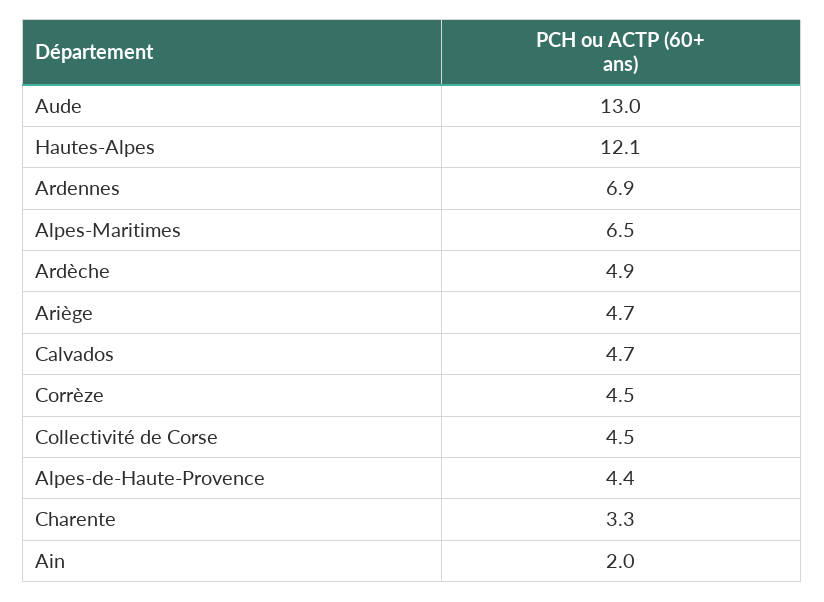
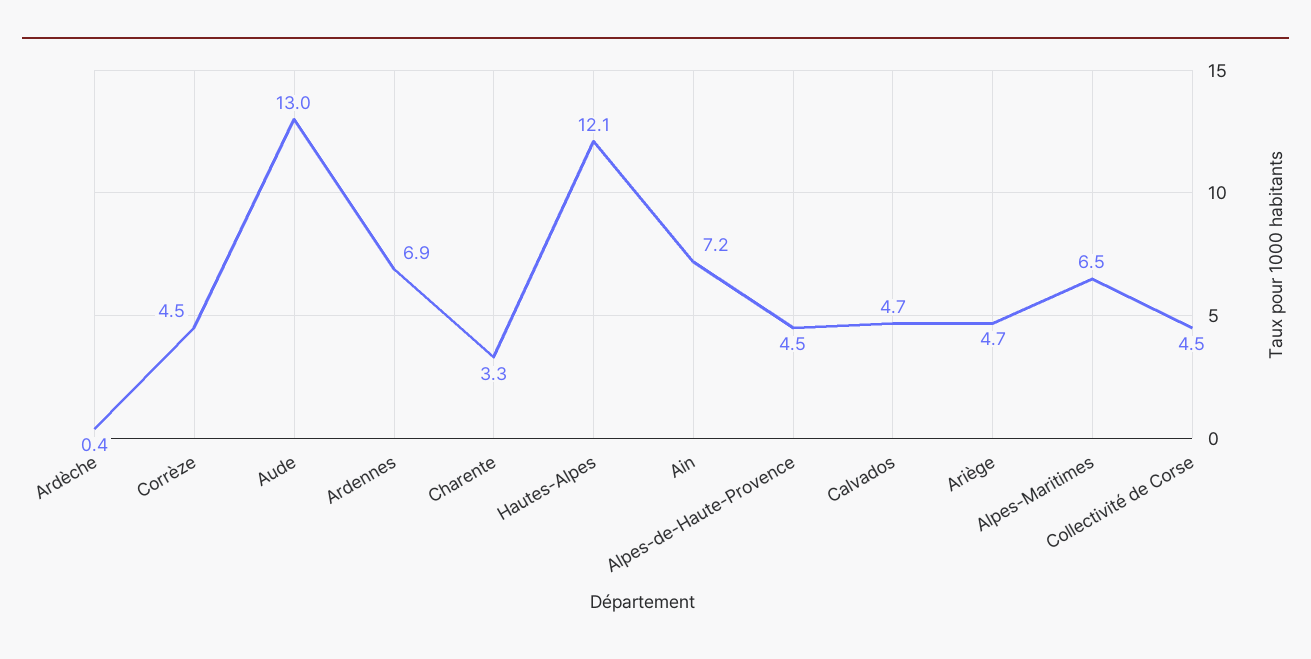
Ardèche: 4.9 -> 0.4
Alpes-de-Haute-Provence: 4.4 -> 4.5
Ain: 2 -> 7.2

